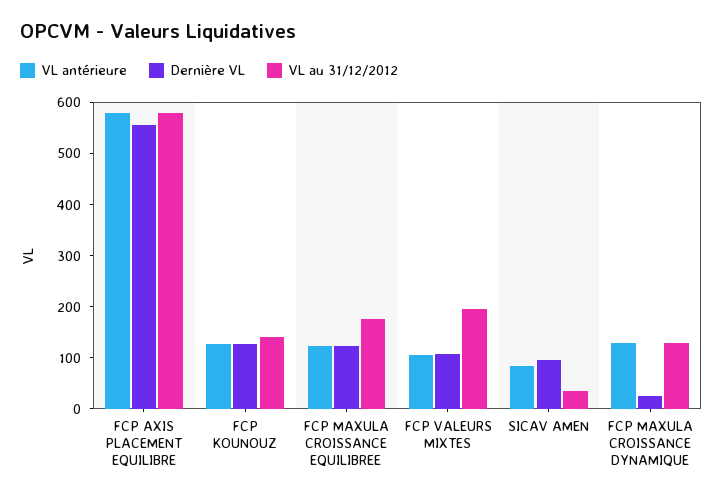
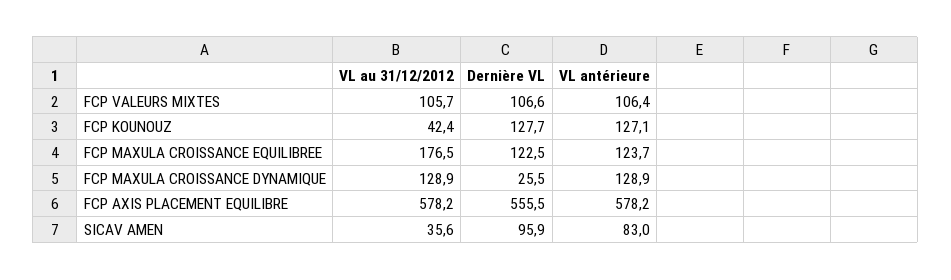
VL au 31/12/2012, FCP KOUNOUZ: 140 -> 42.4
VL au 31/12/2012, FCP VALEURS MIXTES: 200 -> 105.7

